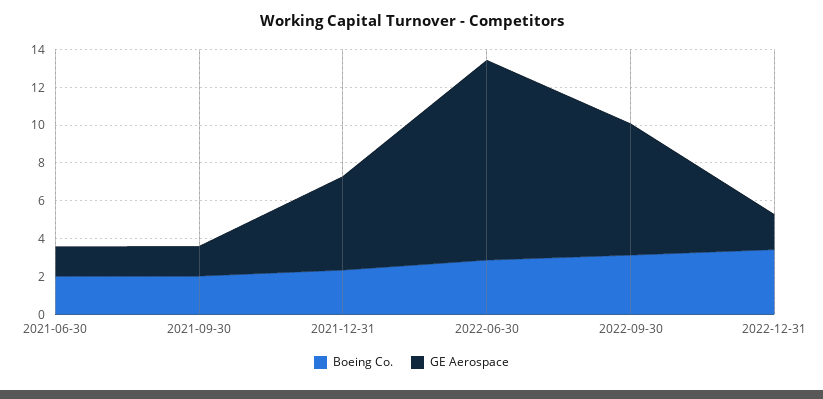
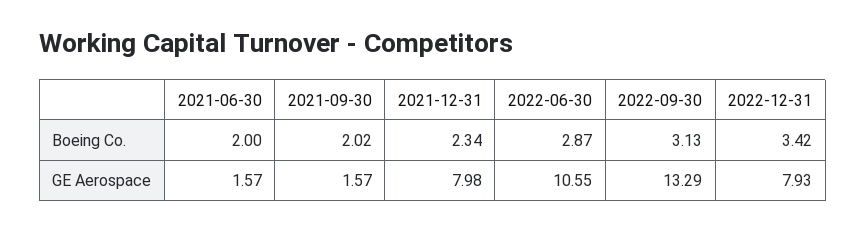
GE Aerospace, 2021-12-31: 5 -> 7.98
GE Aerospace, 2022-09-30: 7 -> 13.29
GE Aerospace, 2022-12-31: 2 -> 7.93

